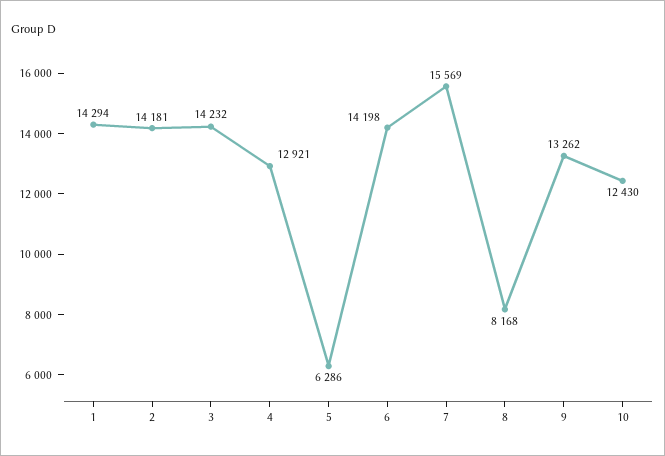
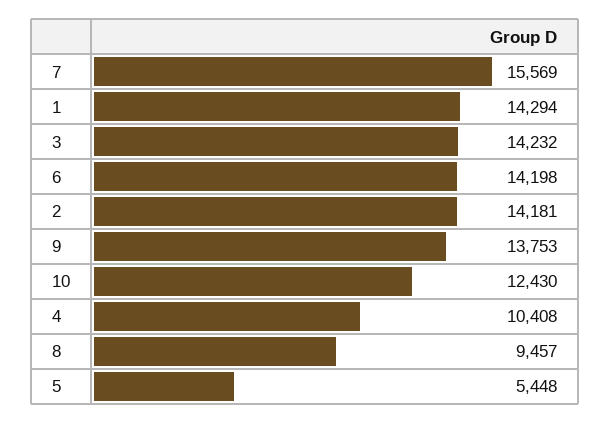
4: 12921 -> 10408
5: 6286 -> 5448
8: 8168 -> 9457
9: 13262 -> 13753

